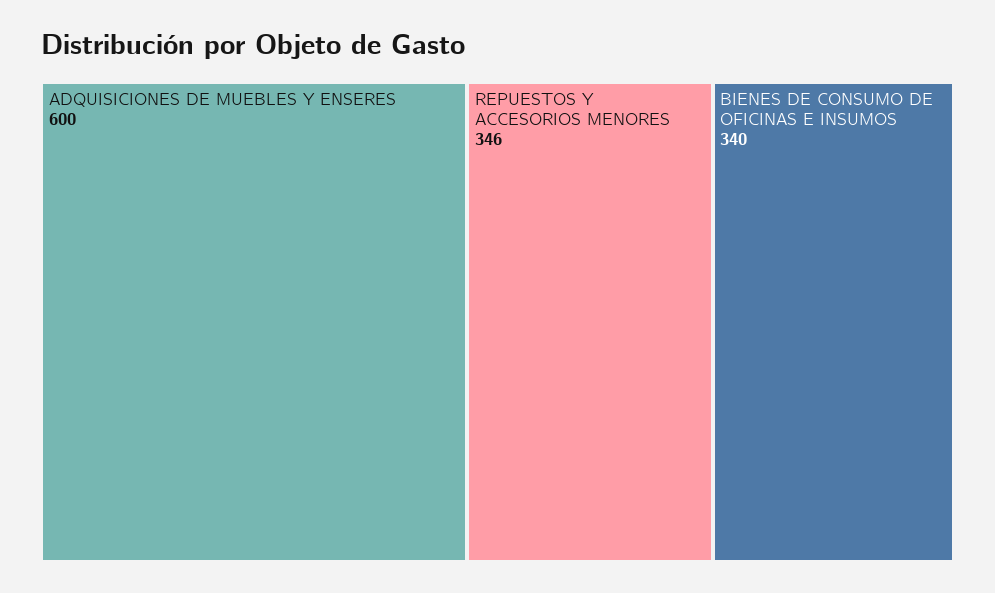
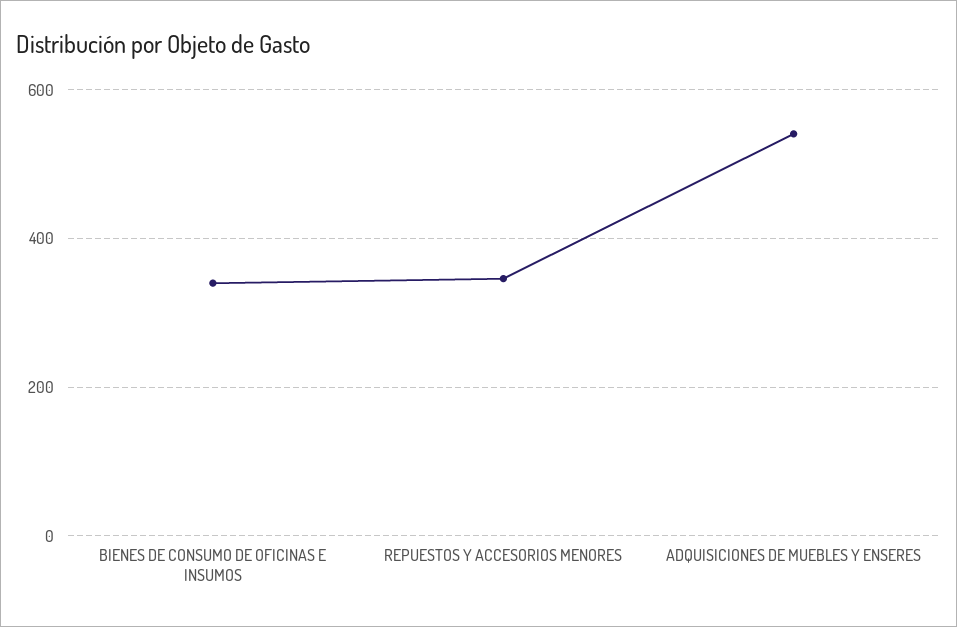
ADQUISICIONES DE MUEBLES Y ENSERES: 600 -> 540

